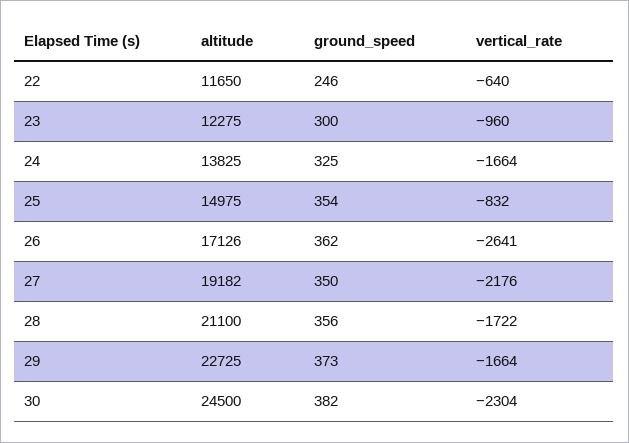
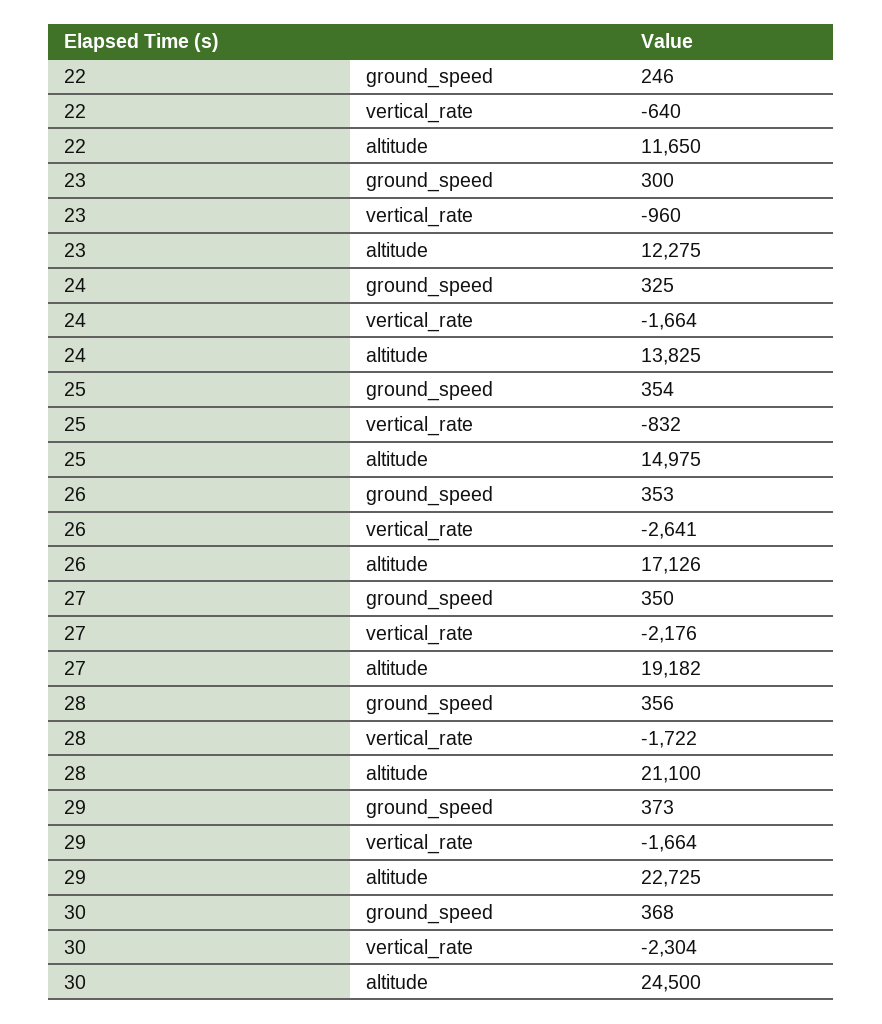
ground_speed, 26: 362 -> 353
ground_speed, 30: 382 -> 368

